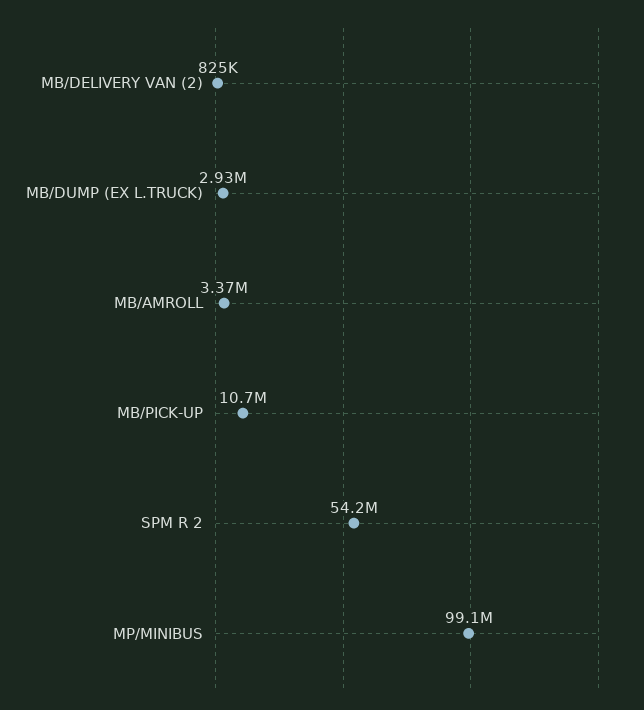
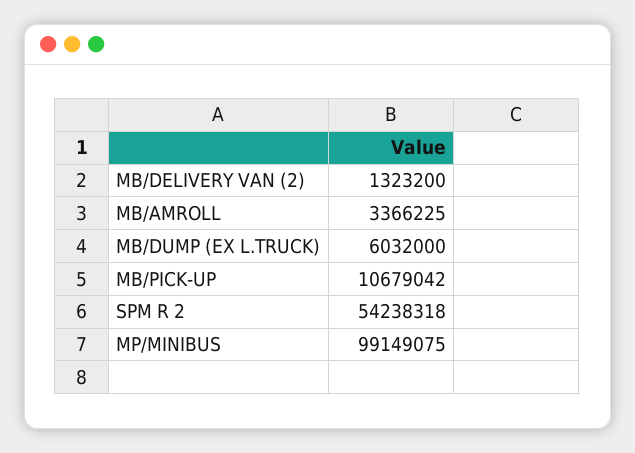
MB/DELIVERY VAN (2): 825000 -> 1323200
MB/DUMP (EX L.TRUCK): 2930000 -> 6032000

